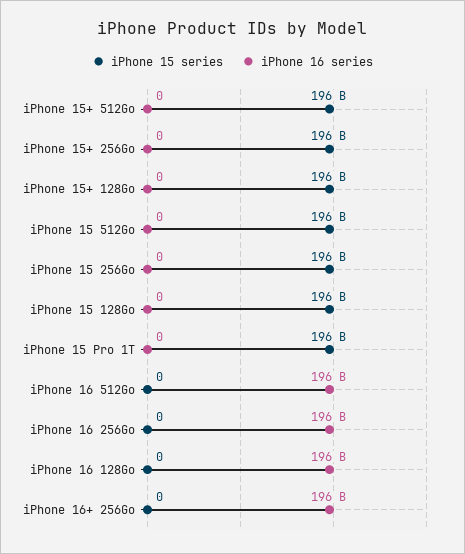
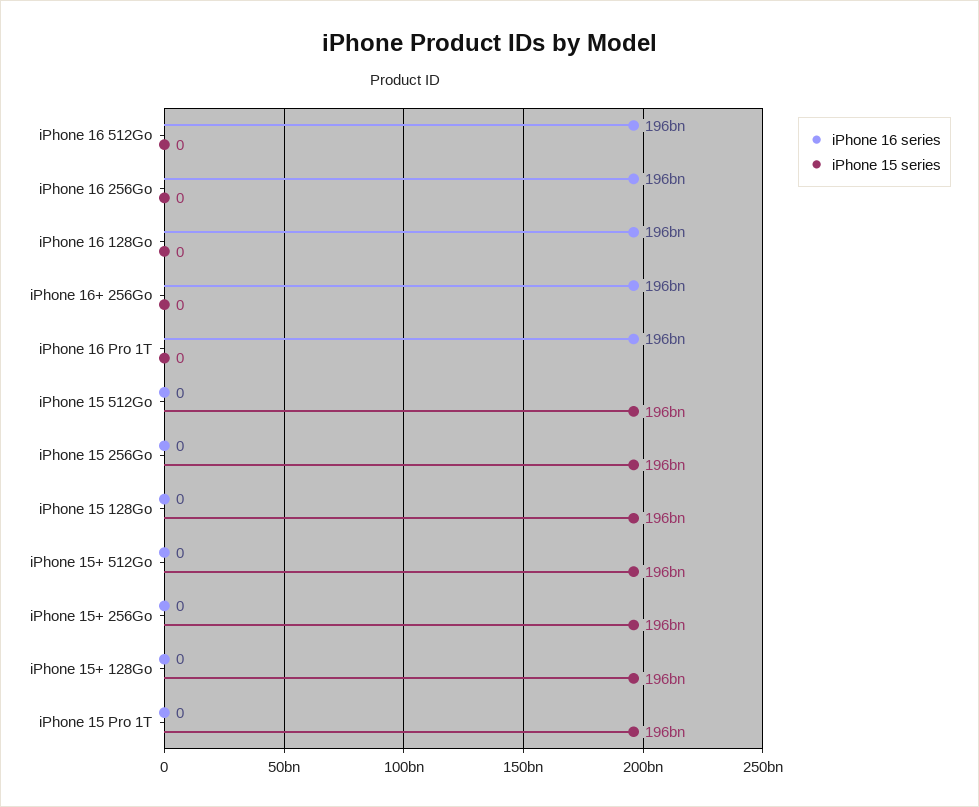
iPhone 16 series, iPhone 16 Pro 1T: none -> 196000000000
iPhone 15 series, iPhone 16 Pro 1T: none -> 0

